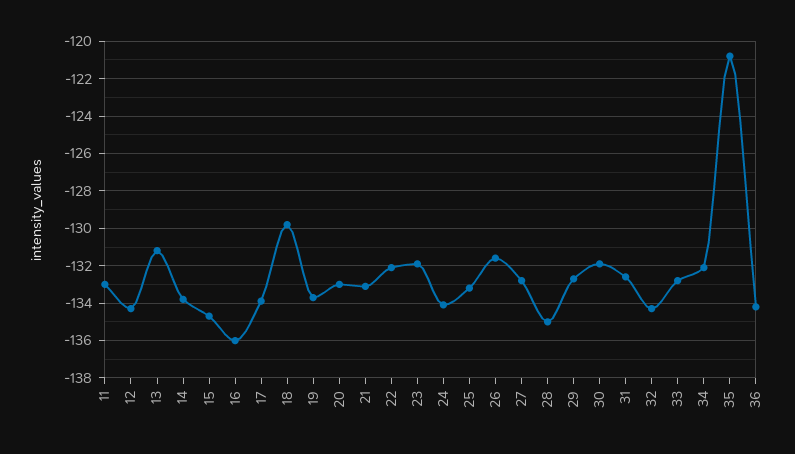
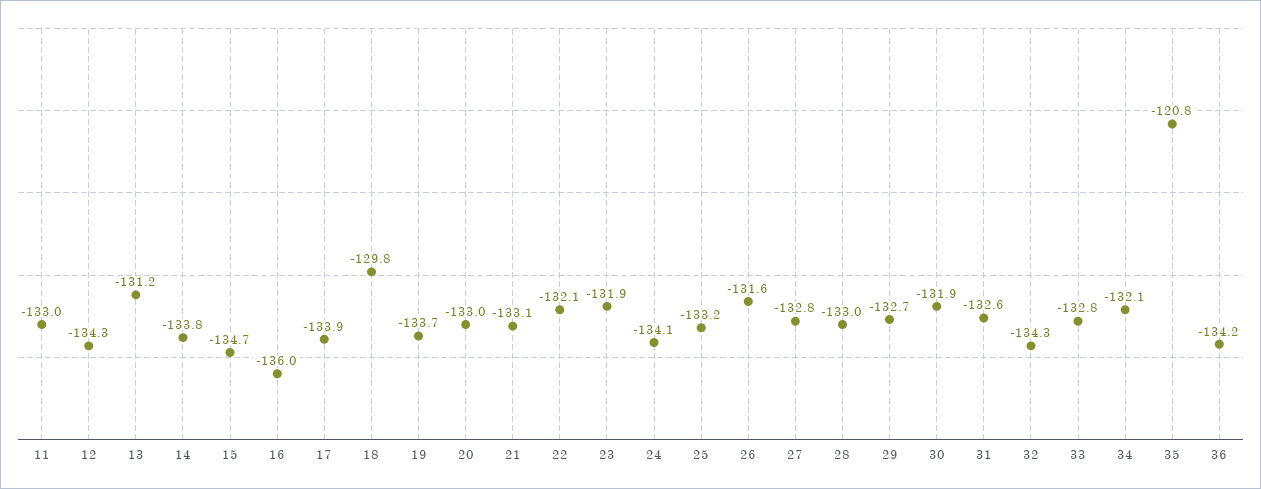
28: -135 -> -133

